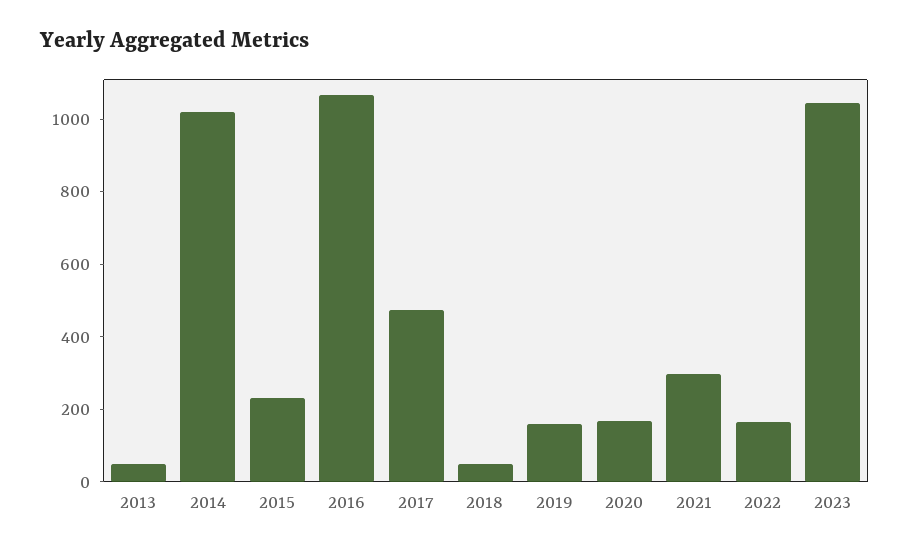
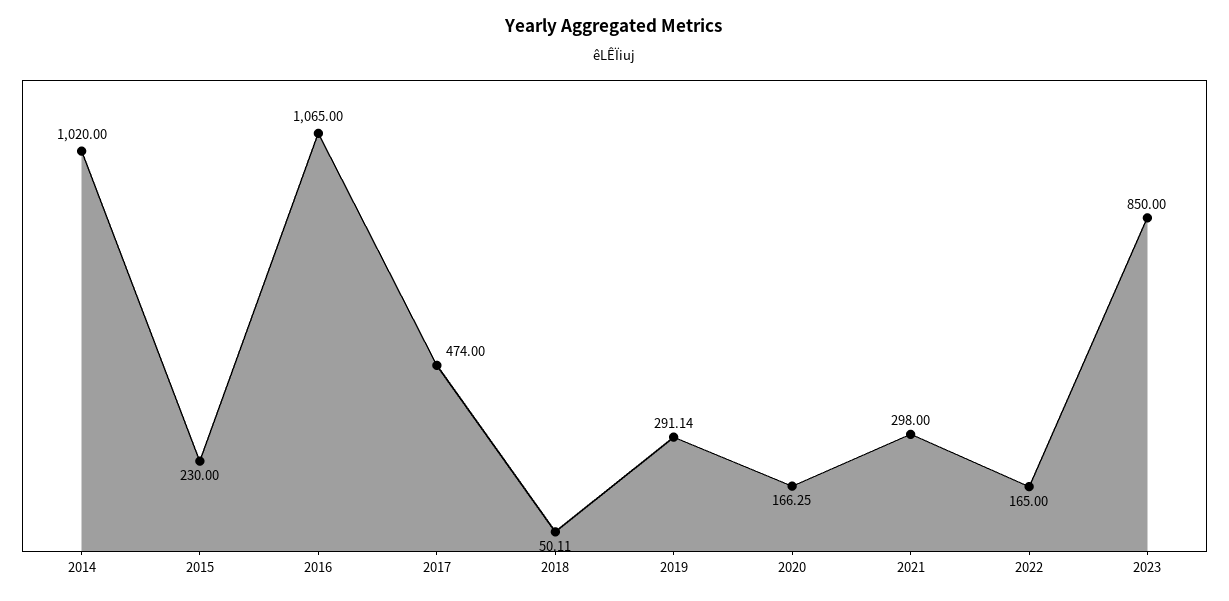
2013: 50 -> none
2019: 150 -> 291.14
2023: 1050 -> 850

